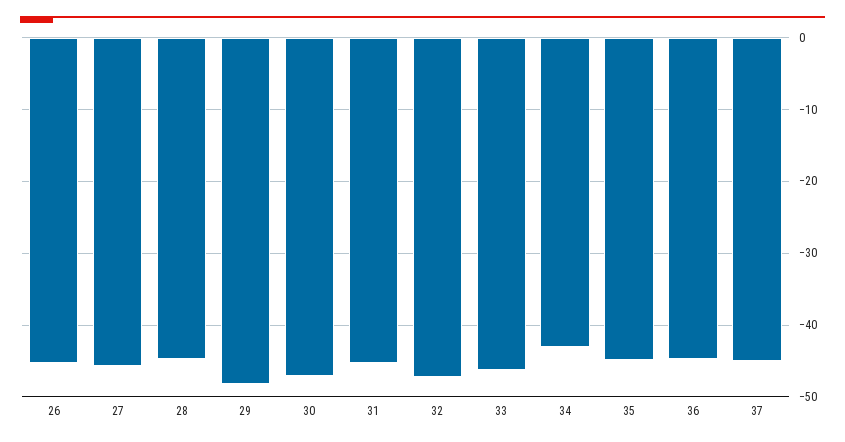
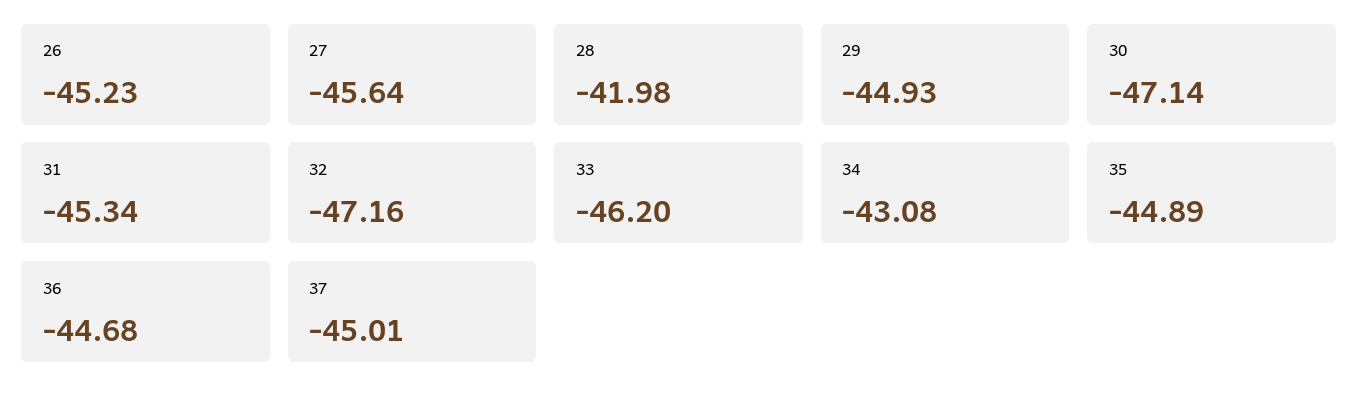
28: -45 -> -41.98
29: -48 -> -44.93

